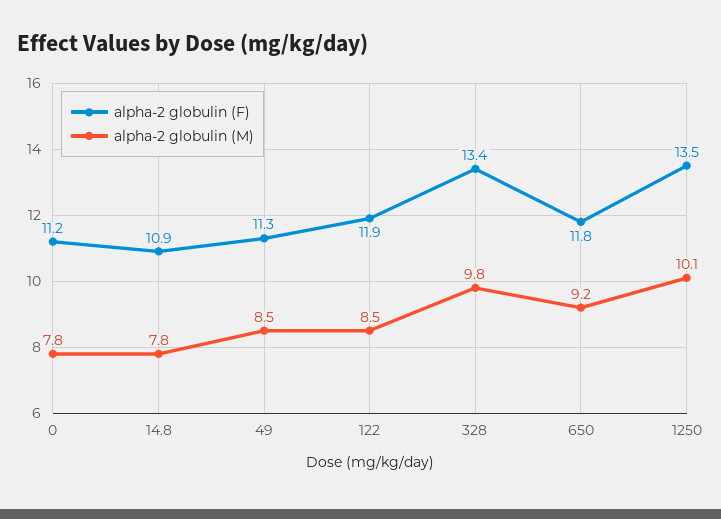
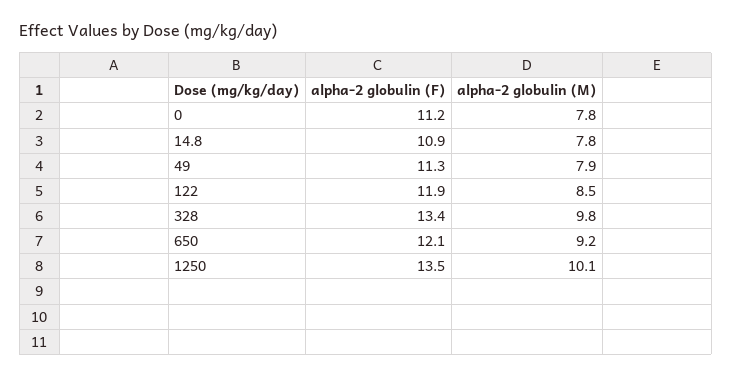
alpha-2 globulin (M), 49: 8.5 -> 7.9
alpha-2 globulin (F), 650: 11.8 -> 12.1

